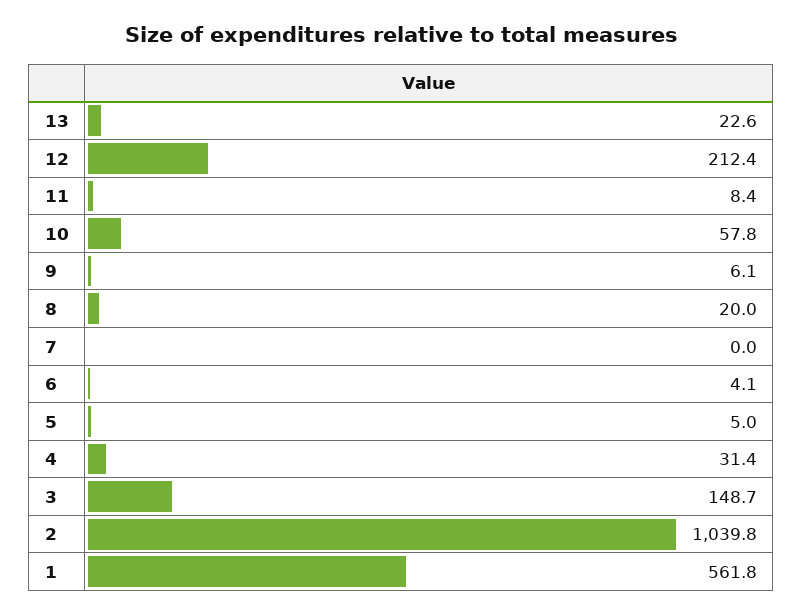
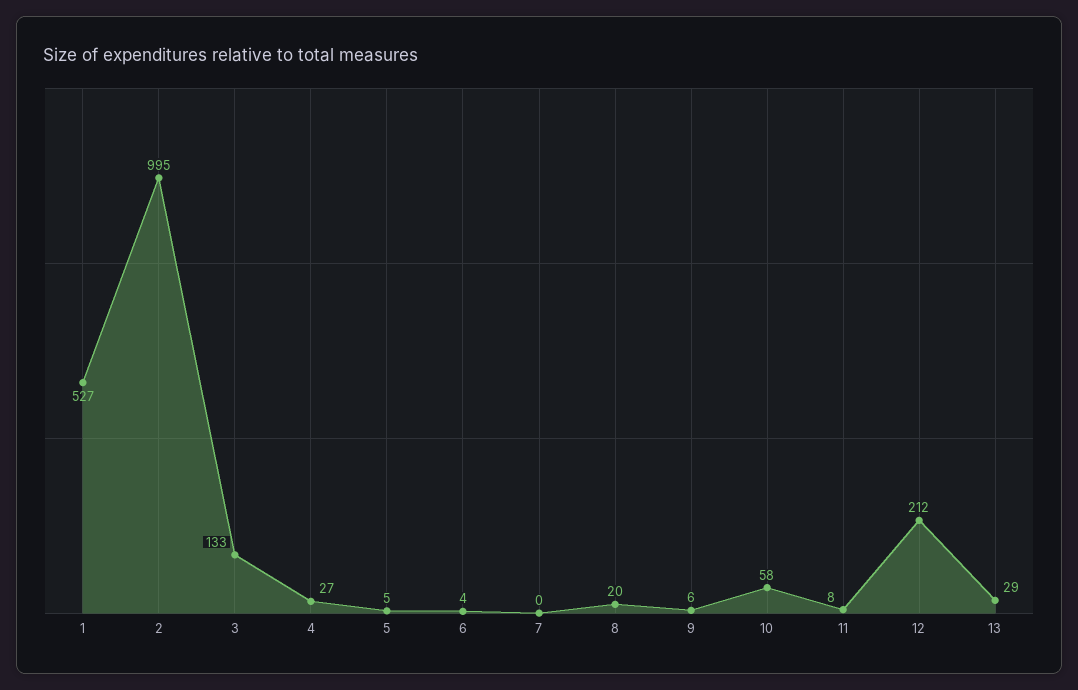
13: 22.6 -> 29
4: 31.4 -> 27
3: 148.7 -> 133
2: 1039.8 -> 995
1: 561.8 -> 527

